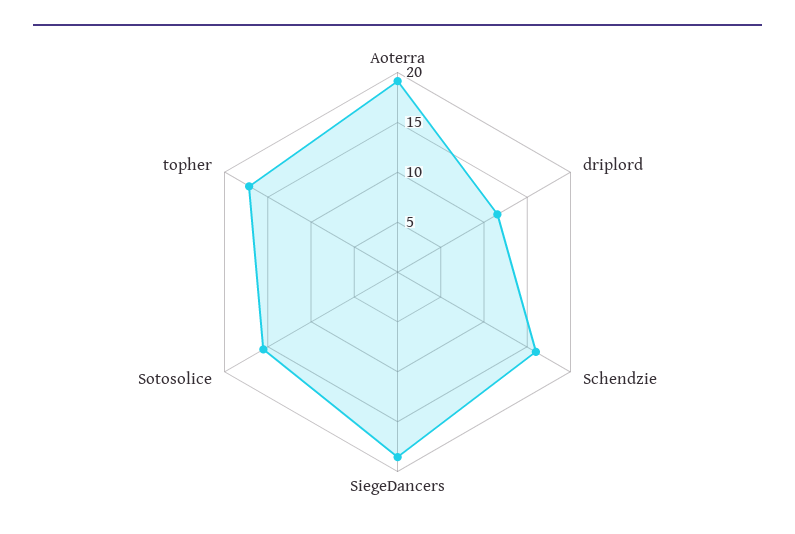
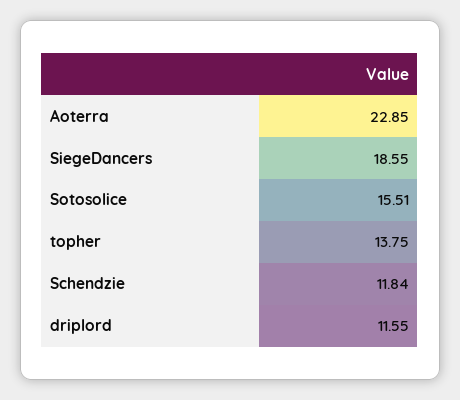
Aoterra: 19 -> 22.85
Schendzie: 16 -> 11.84
topher: 17 -> 13.75

